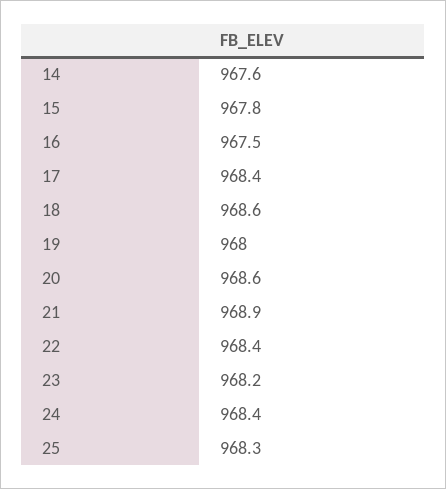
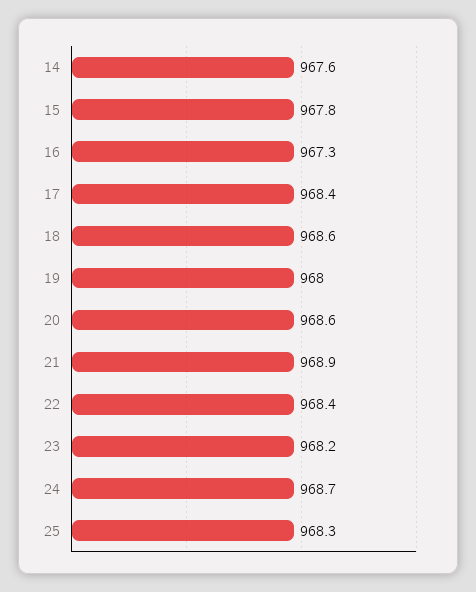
16: 967.5 -> 967.3
24: 968.4 -> 968.7

